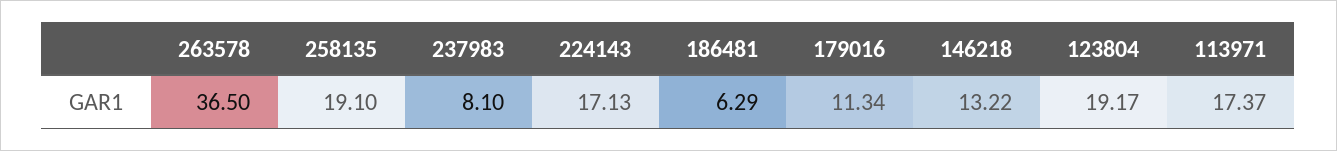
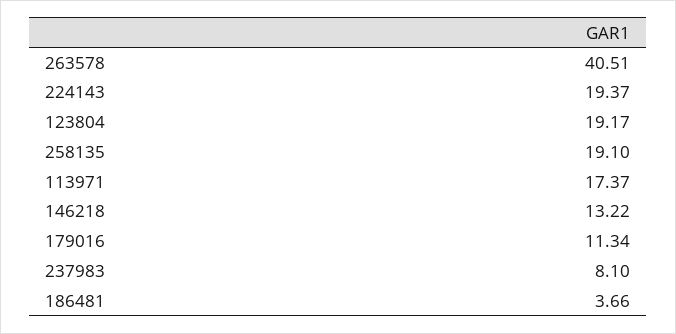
263578: 36.5 -> 40.51
224143: 17.13 -> 19.37
186481: 6.29 -> 3.66

